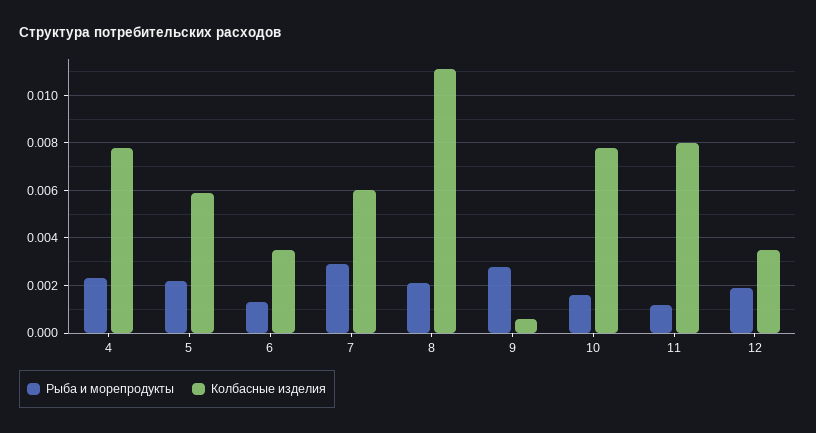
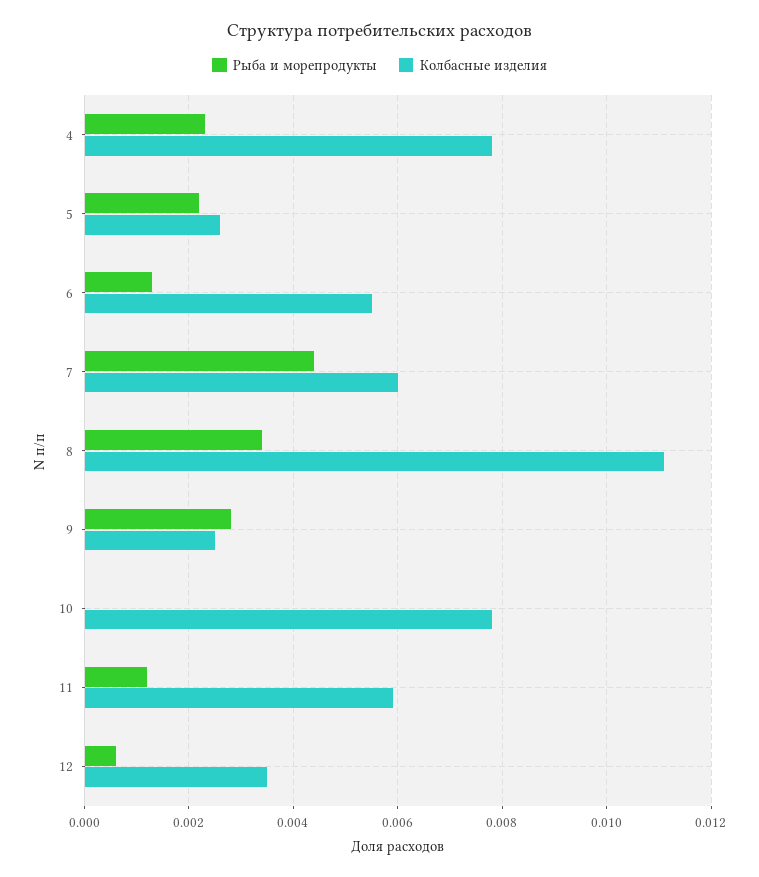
Колбасные изделия, 5: 0.006 -> 0.0025
Колбасные изделия, 6: 0.0035 -> 0.0055
Рыба и морепродукты, 7: 0.003 -> 0.0045
Рыба и морепродукты, 8: 0.002 -> 0.0035
Колбасные изделия, 9: 0.0005 -> 0.0025
Рыба и морепродукты, 10: 0.0015 -> 0
Колбасные изделия, 11: 0.008 -> 0.006
Рыба и морепродукты, 12: 0.002 -> 0.0005

